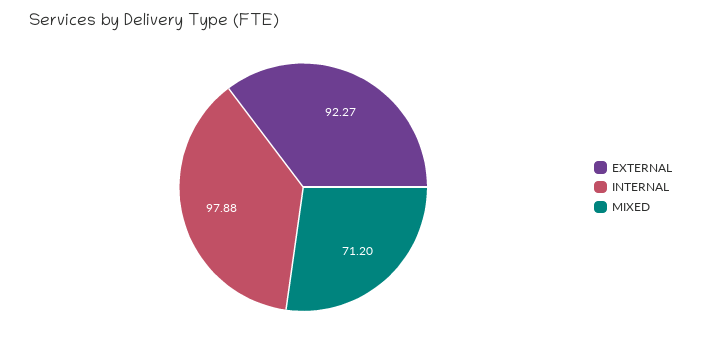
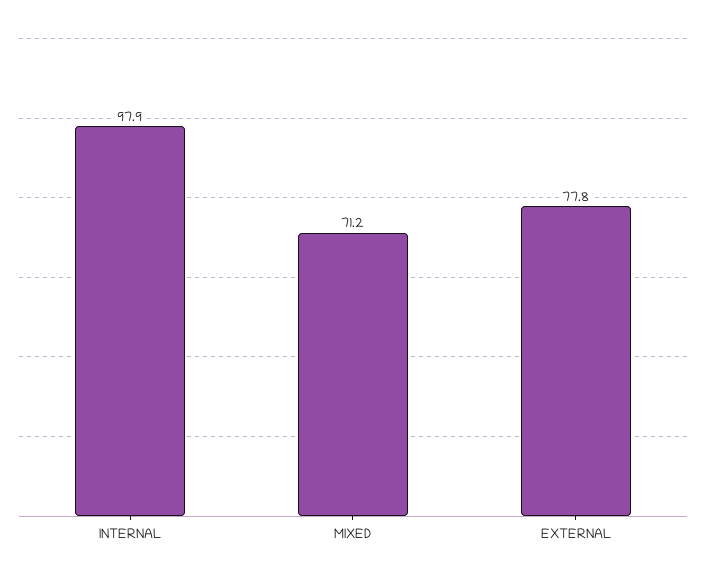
EXTERNAL: 92.27 -> 77.8

